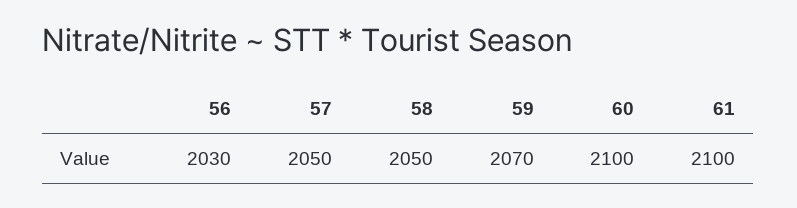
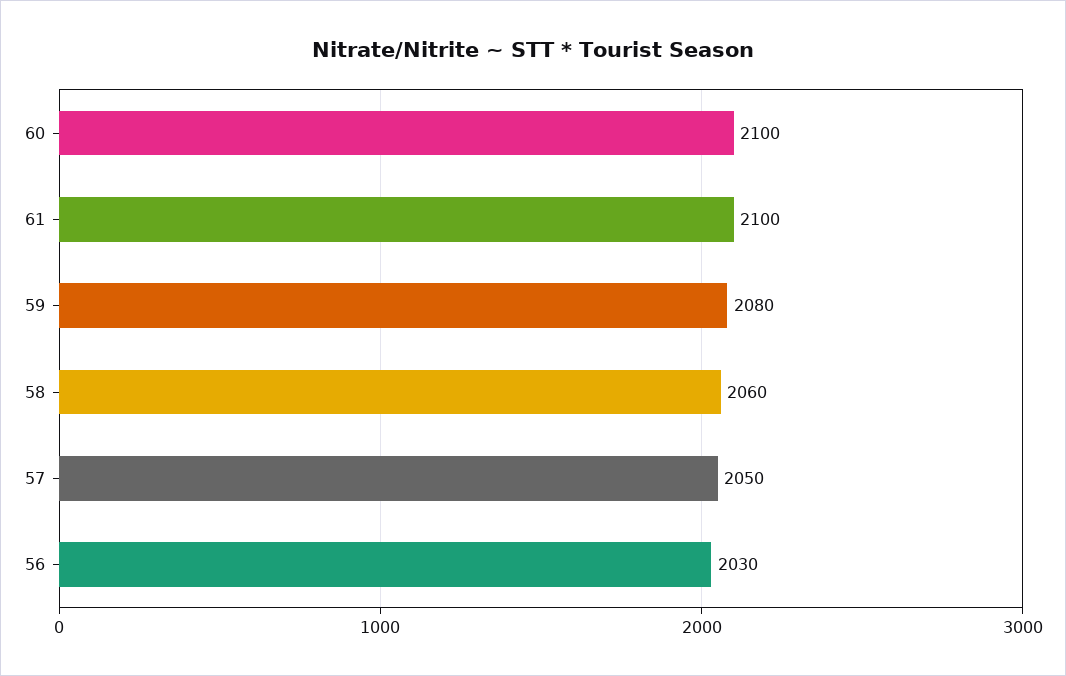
58: 2050 -> 2060
59: 2070 -> 2080

